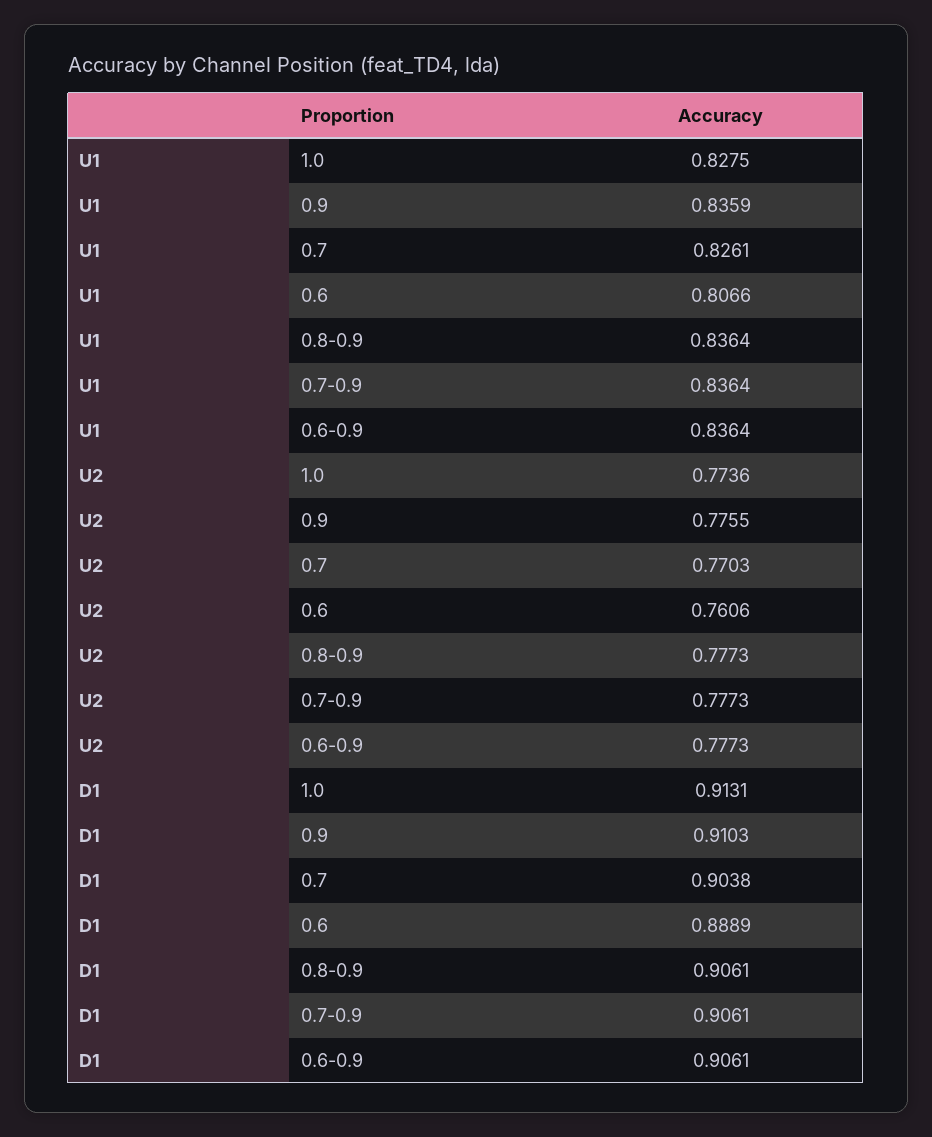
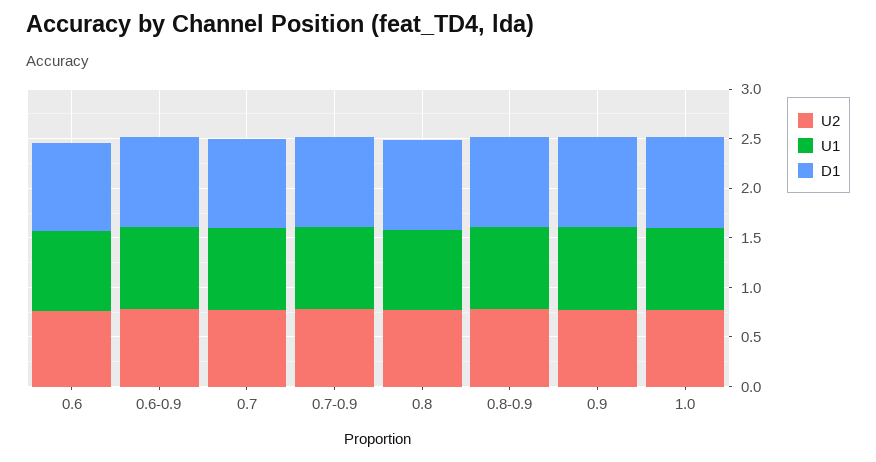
U2, 0.8: none -> 0.8
U1, 0.8: none -> 0.8
D1, 0.8: none -> 0.9

